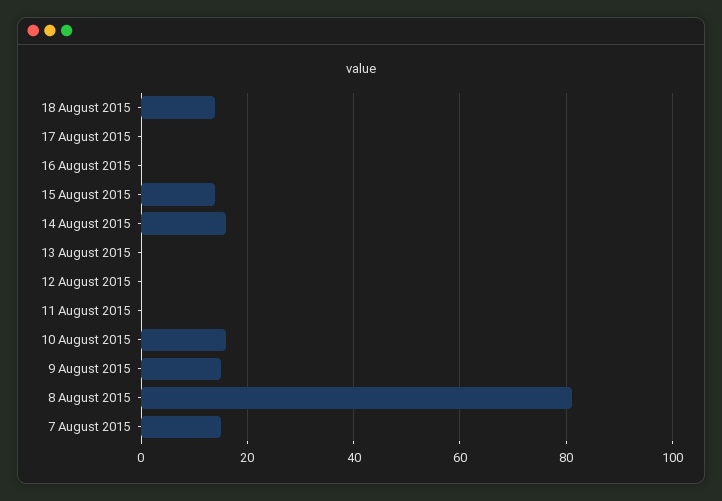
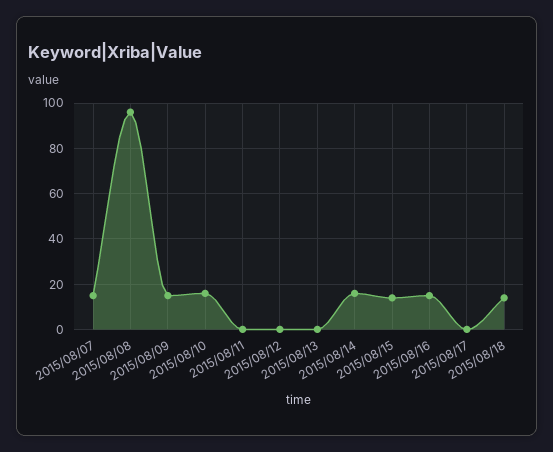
16 August 2015: 0 -> 15
8 August 2015: 80 -> 95

